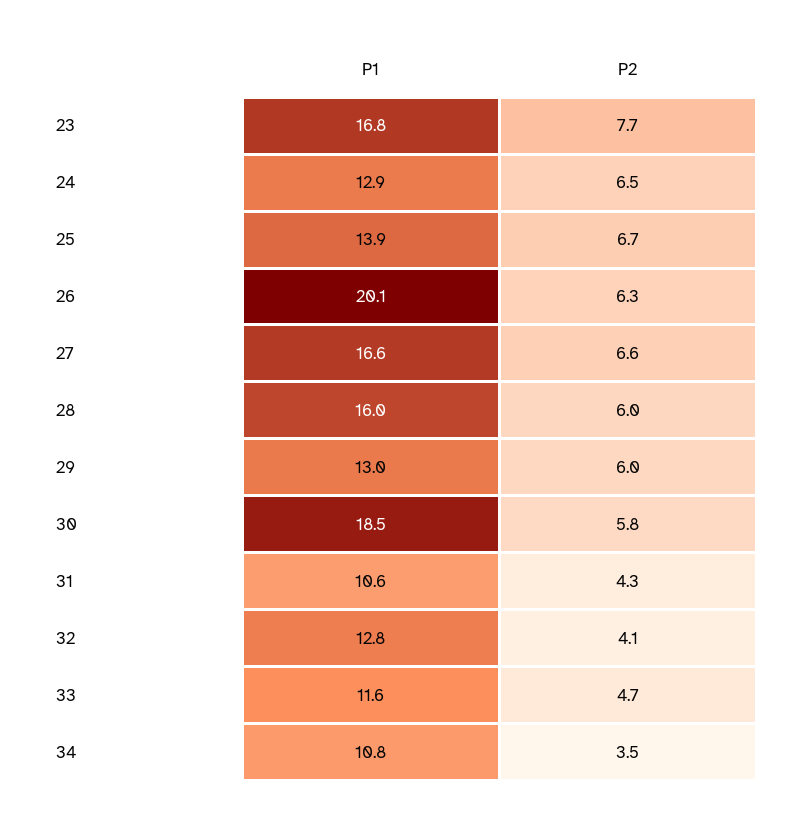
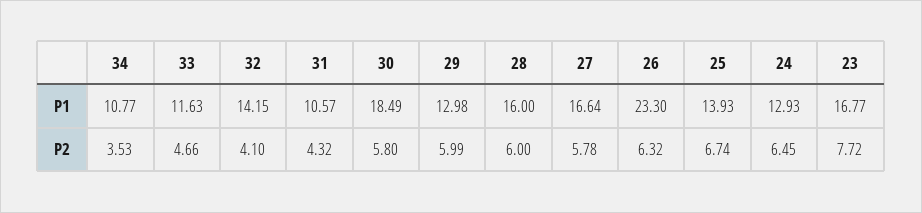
P1, 26: 20.1 -> 23.3
P2, 27: 6.6 -> 5.78
P1, 32: 12.8 -> 14.15

